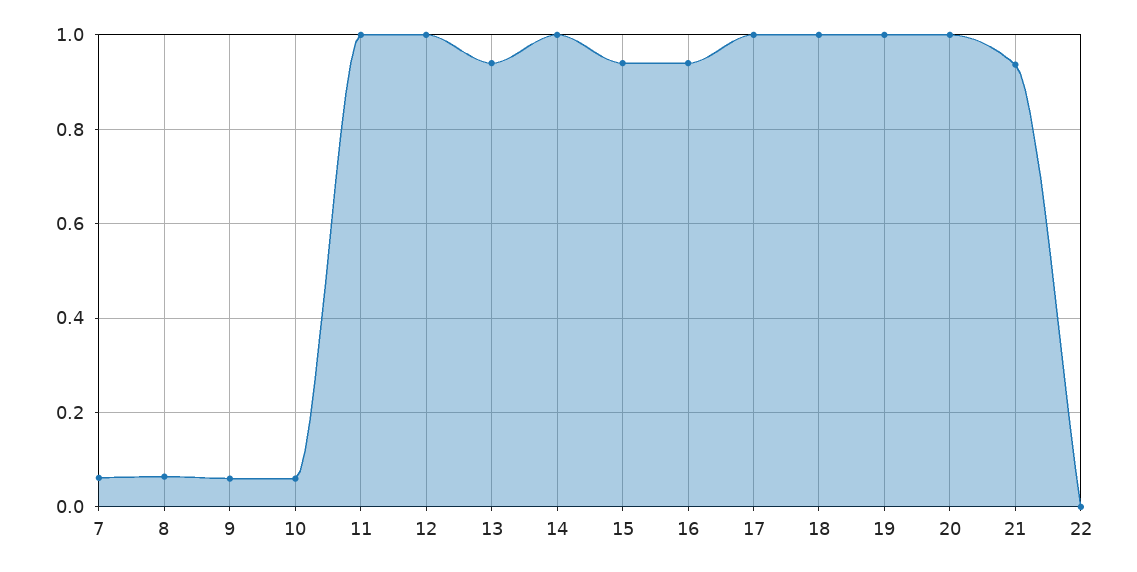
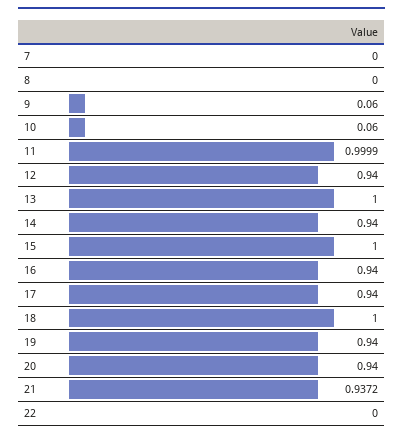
7: 0.06 -> 0
8: 0.06 -> 0
12: 1 -> 0.94
13: 0.94 -> 1
14: 1 -> 0.94
15: 0.94 -> 1
17: 1 -> 0.94
19: 1 -> 0.94
20: 1 -> 0.94

